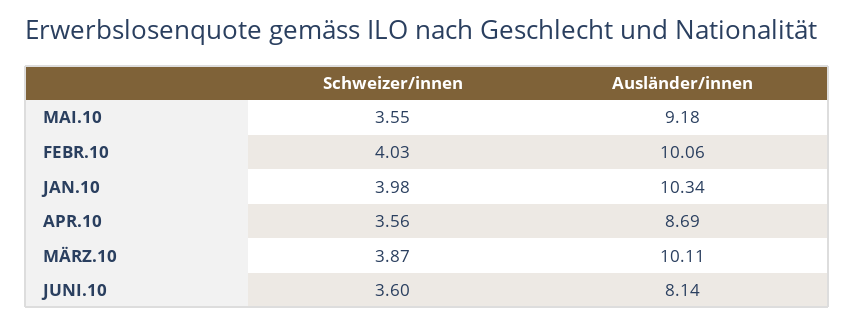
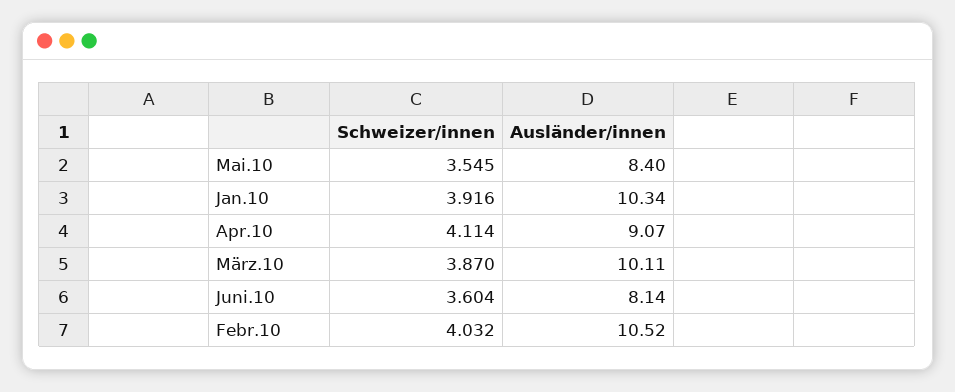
Ausländer/innen, MAI.10: 9.18 -> 8.4
Ausländer/innen, FEBR.10: 10.06 -> 10.52
Schweizer/innen, JAN.10: 3.98 -> 3.916
Schweizer/innen, APR.10: 3.56 -> 4.114
Ausländer/innen, APR.10: 8.69 -> 9.07

